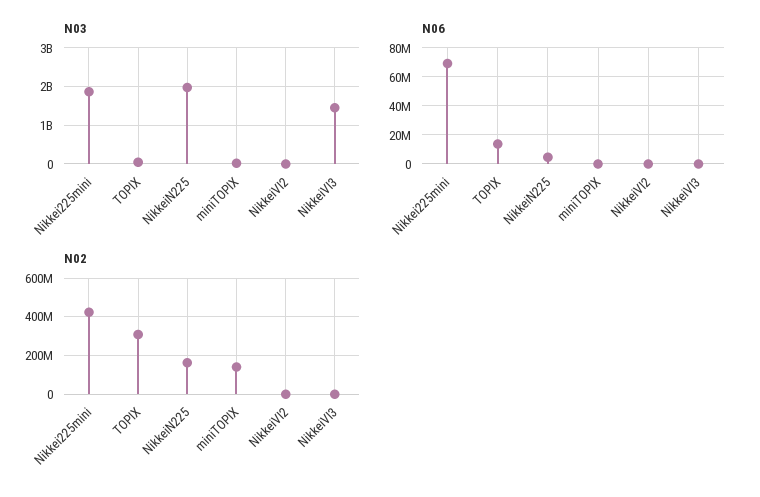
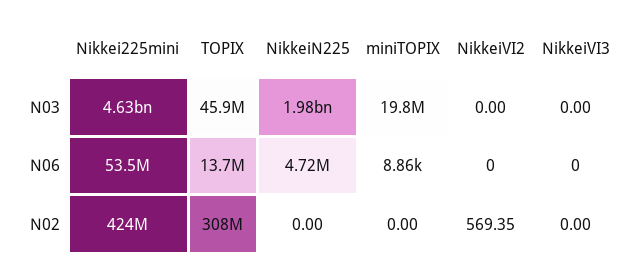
N03, Nikkei225mini: 1800000000 -> 4630000000
N03, NikkeiVI3: 1400000000 -> 0
N06, Nikkei225mini: 70000000 -> 53500000
N02, NikkeiN225: 150000000 -> 0
N02, miniTOPIX: 150000000 -> 0

